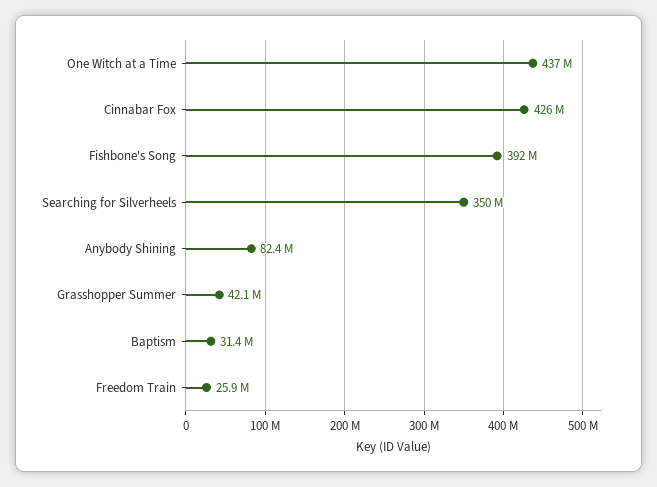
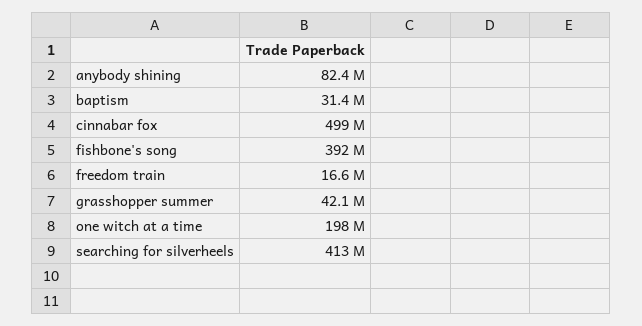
One Witch at a Time: 437000000 -> 198000000
Cinnabar Fox: 426000000 -> 499000000
Searching for Silverheels: 350000000 -> 413000000
Freedom Train: 25900000 -> 16600000

